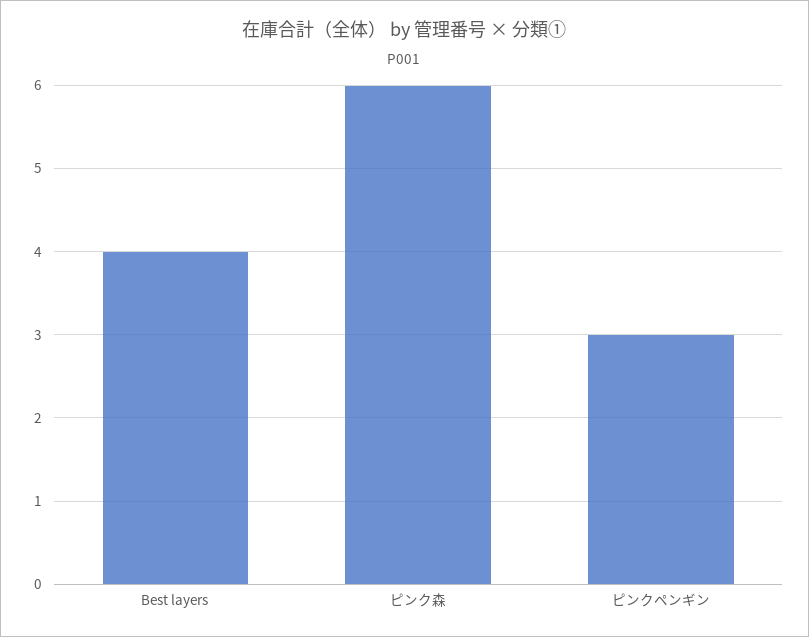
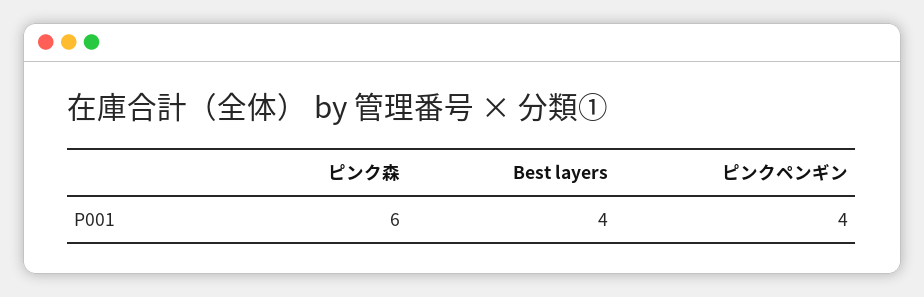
ピンクペンギン: 3 -> 4

